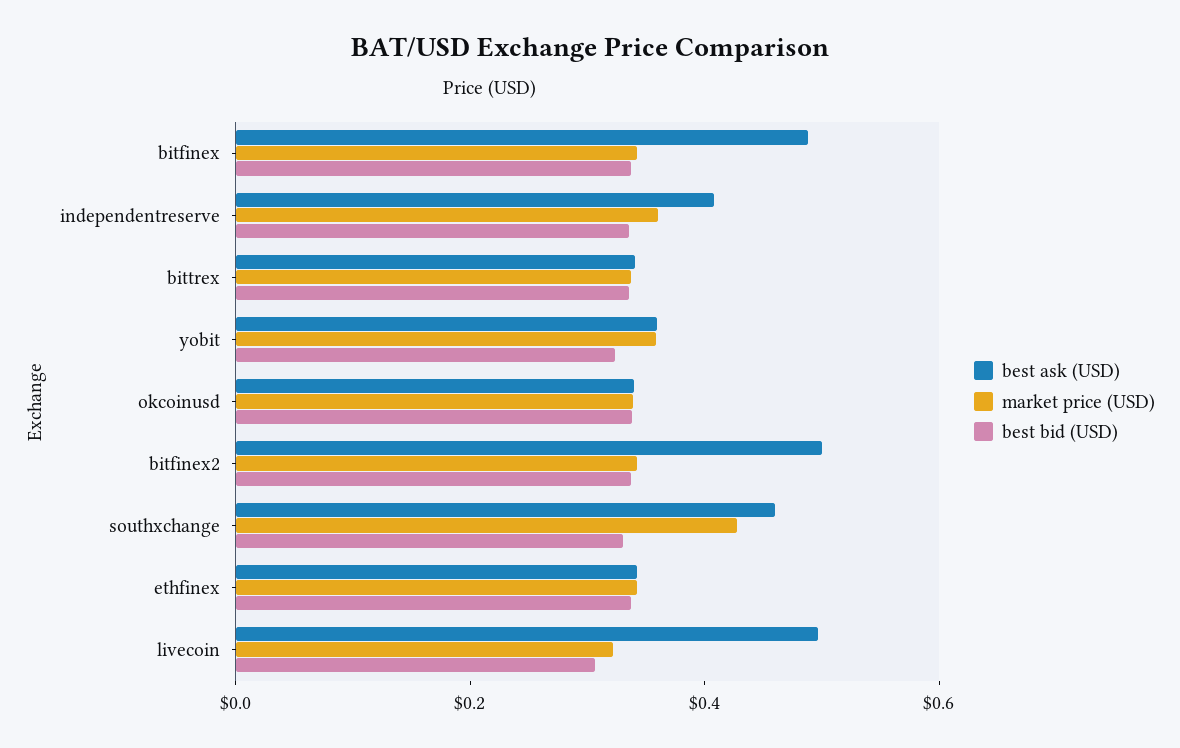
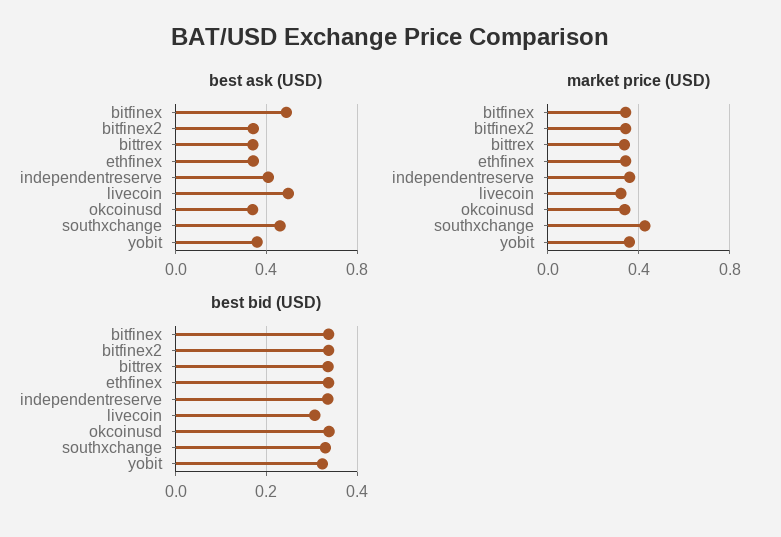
best ask (USD), bitfinex2: 0.5 -> 0.35

